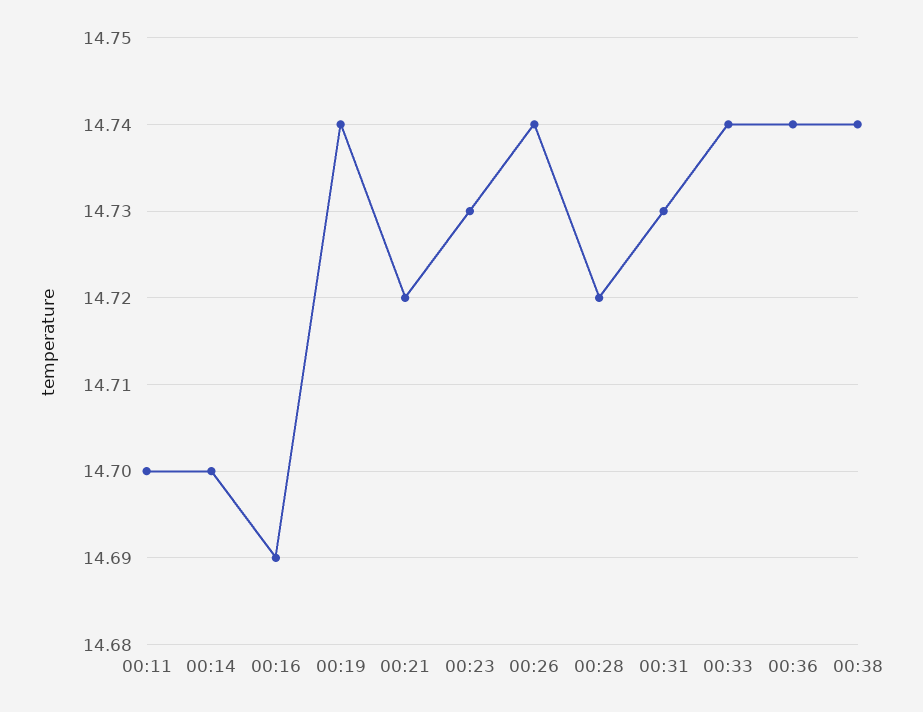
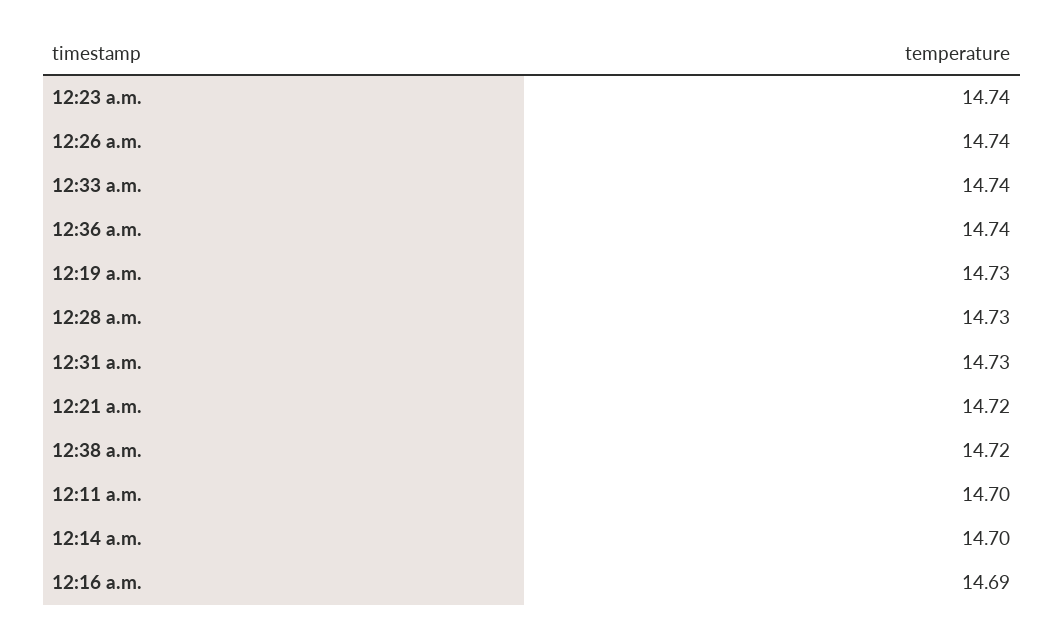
00:19: 14.74 -> 14.73
00:23: 14.73 -> 14.74
00:28: 14.72 -> 14.73
00:38: 14.74 -> 14.72

